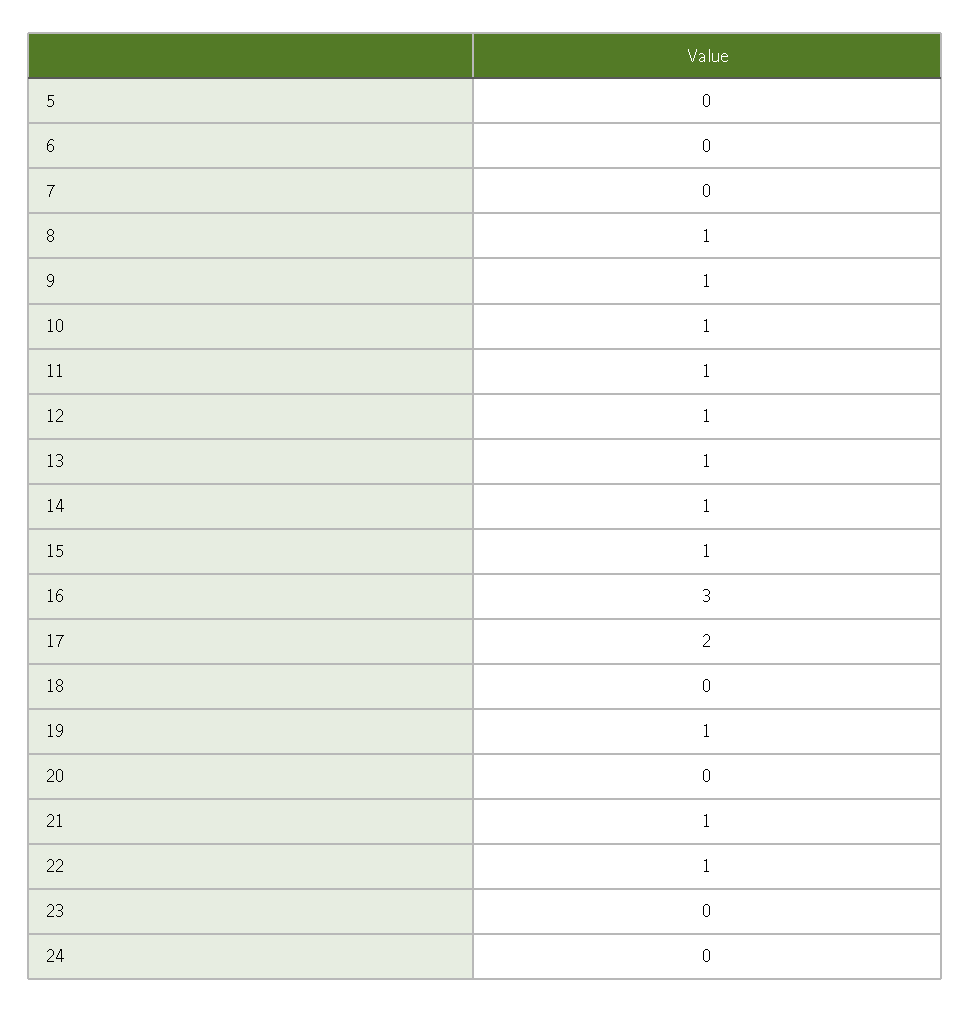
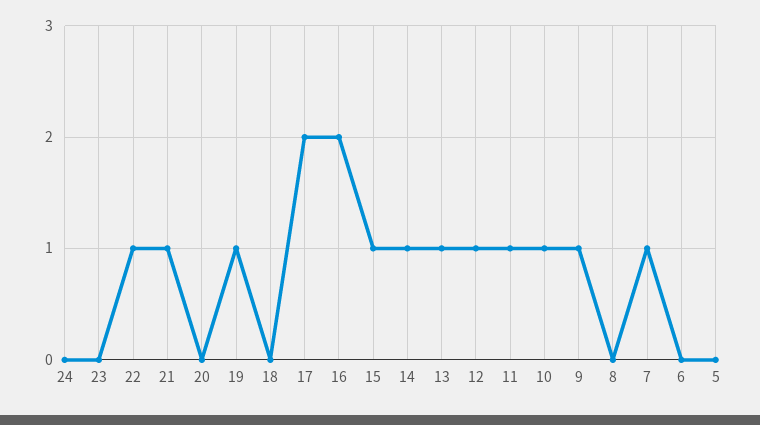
7: 0 -> 1
8: 1 -> 0
16: 3 -> 2

